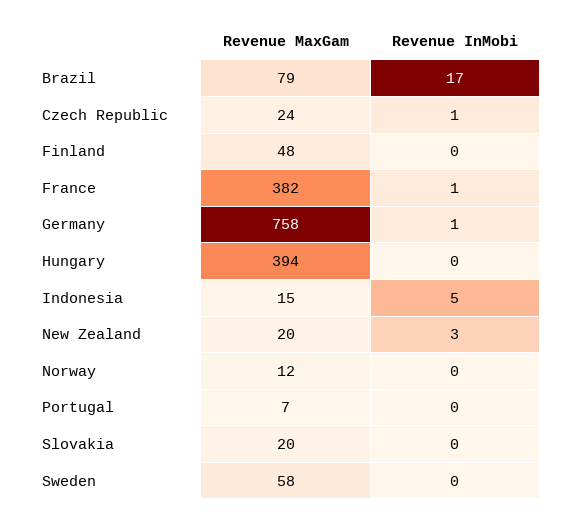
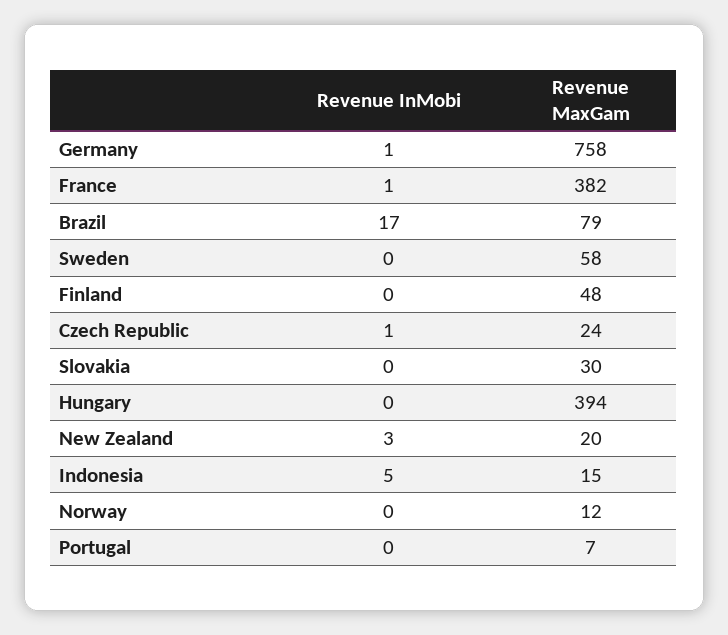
Revenue MaxGam, Slovakia: 20 -> 30

